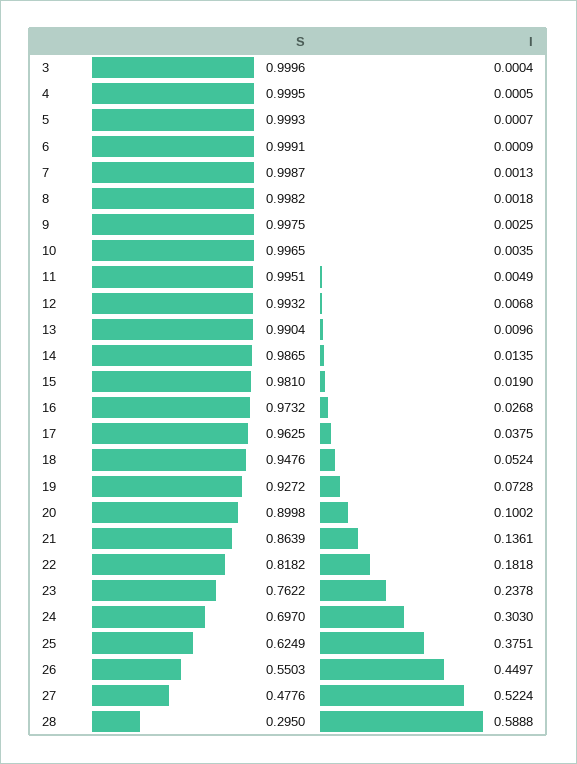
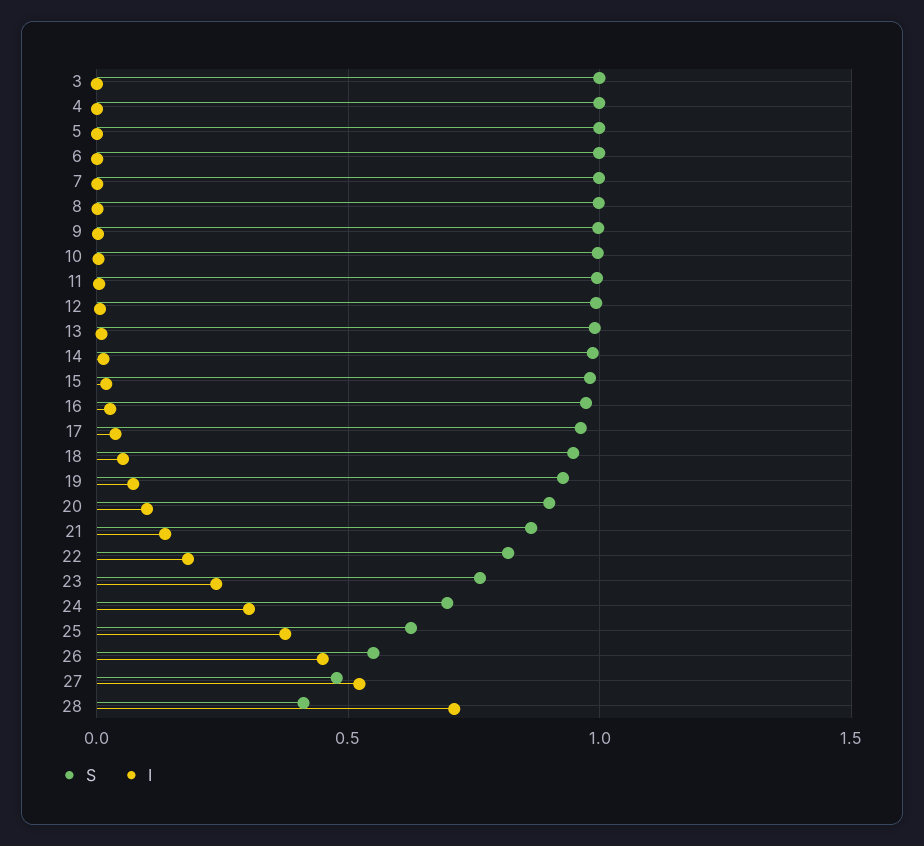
S, 28: 0.295 -> 0.4
I, 28: 0.5888 -> 0.7

